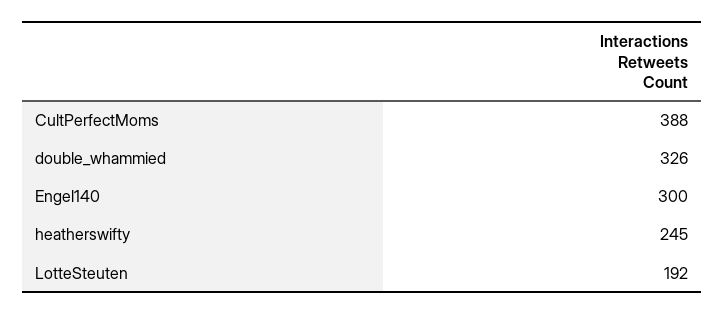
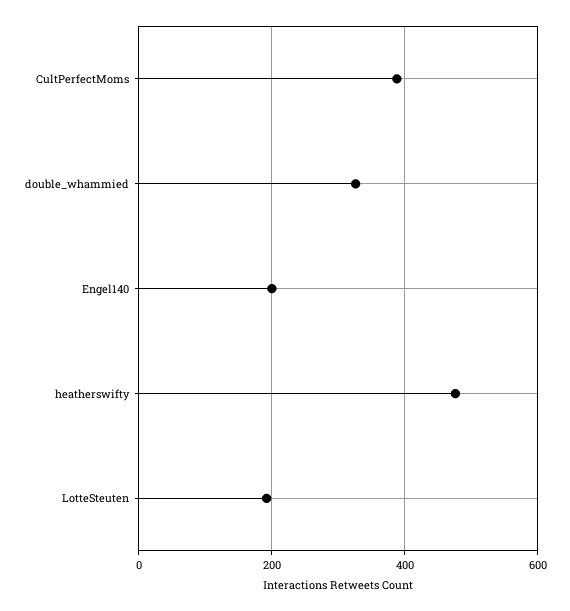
Engel140: 300 -> 200
heatherswifty: 245 -> 480

